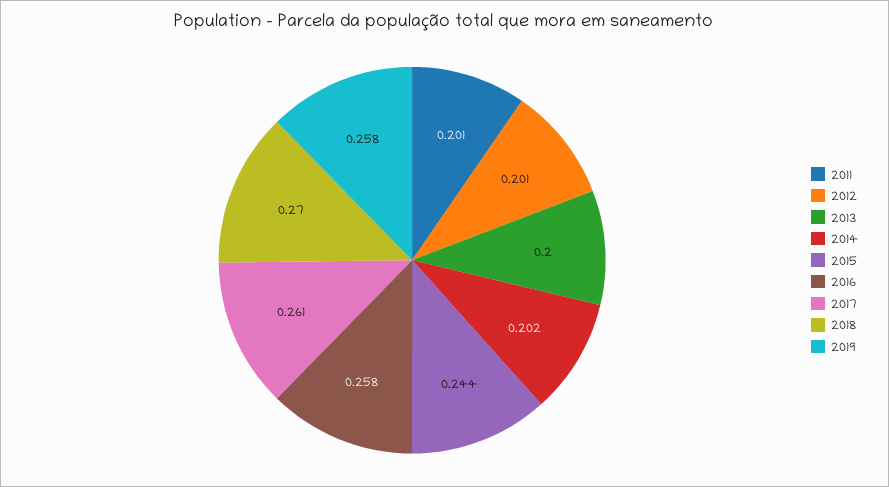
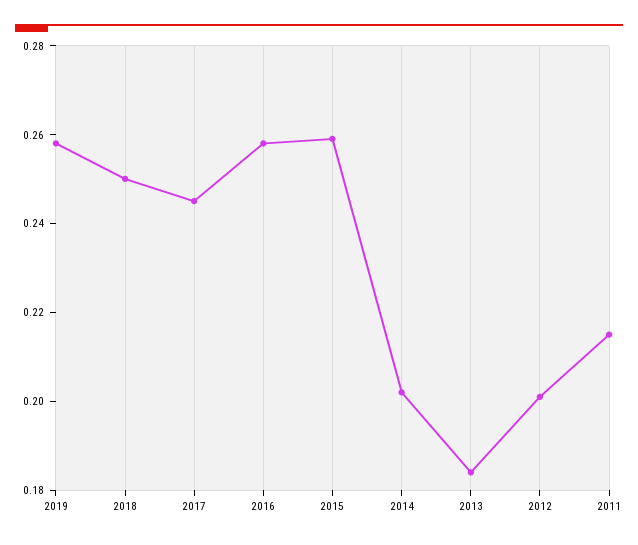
2011: 0.201 -> 0.215
2013: 0.2 -> 0.185
2015: 0.244 -> 0.26
2017: 0.261 -> 0.245
2018: 0.27 -> 0.25

